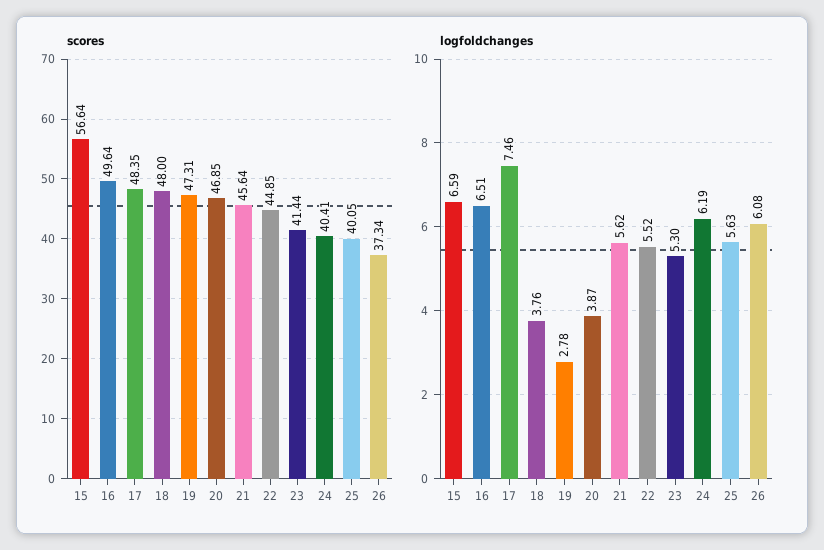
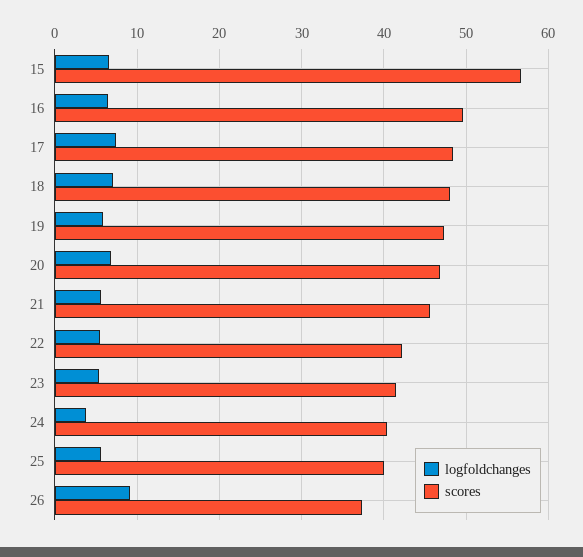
scores, 22: 44.85 -> 42
logfoldchanges, 18: 3.76 -> 7
logfoldchanges, 19: 2.78 -> 6
logfoldchanges, 20: 3.87 -> 7
logfoldchanges, 24: 6.19 -> 4
logfoldchanges, 26: 6.08 -> 9

